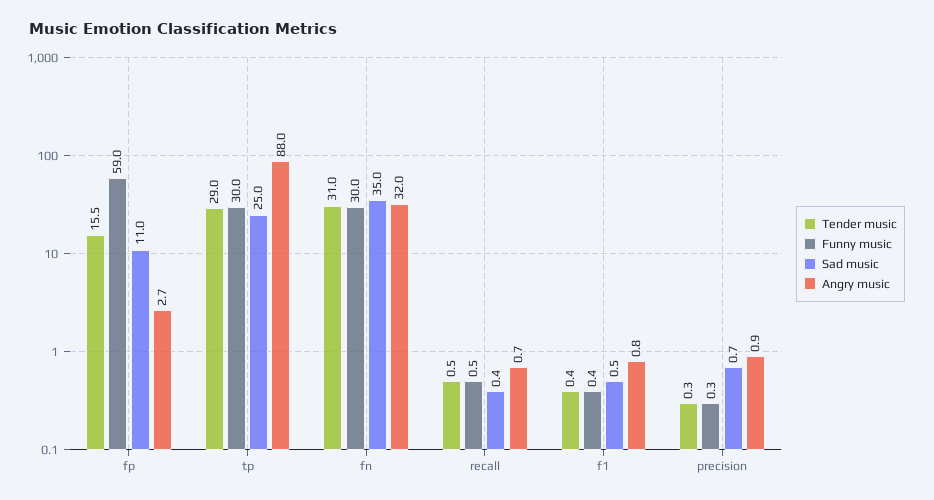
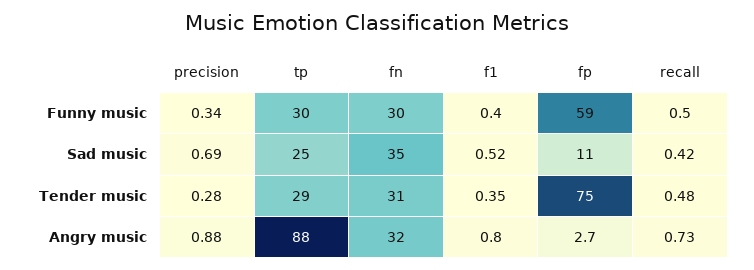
Tender music, fp: 15.5 -> 75

